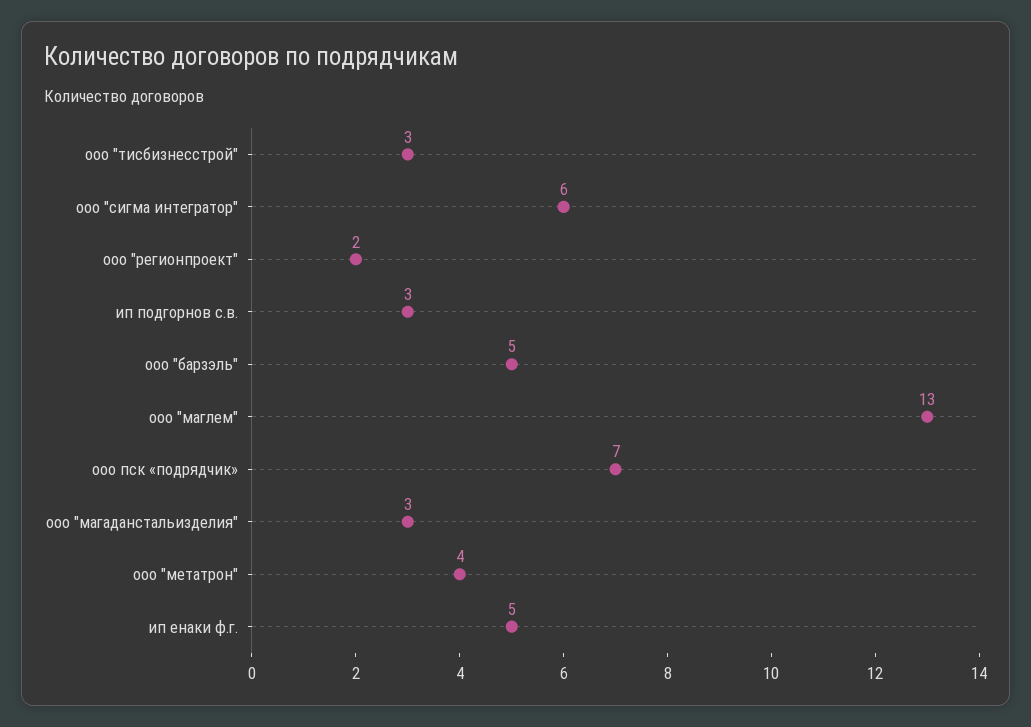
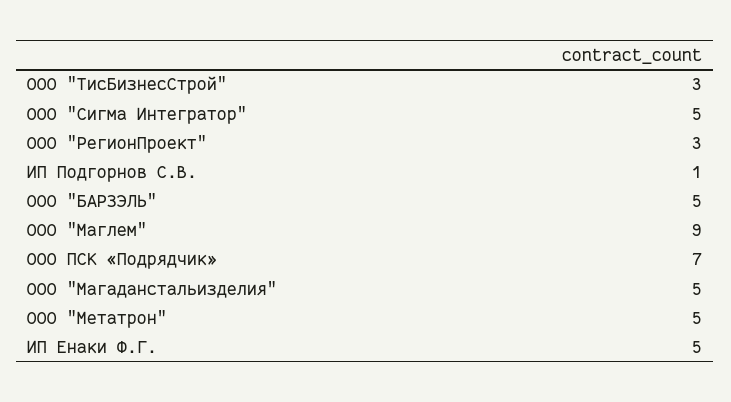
ооо "сигма интегратор": 6 -> 5
ооо "регионпроект": 2 -> 3
ип подгорнов с.в.: 3 -> 1
ооо "маглем": 13 -> 9
ооо "магаданстальизделия": 3 -> 5
ооо "метатрон": 4 -> 5

